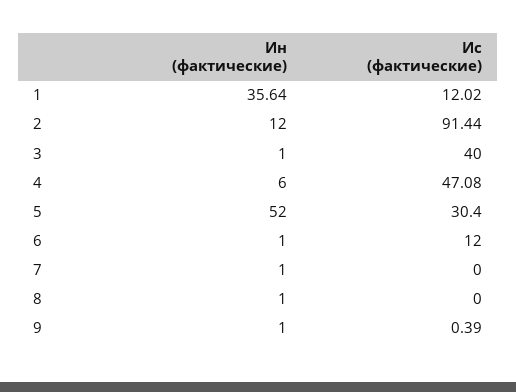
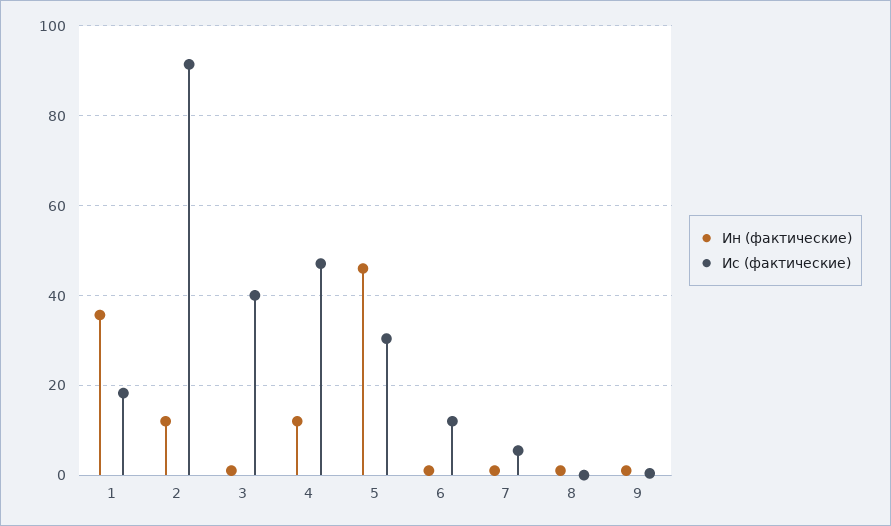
Ис (фактические), 1: 12.02 -> 18
Ин (фактические), 4: 6 -> 12
Ин (фактические), 5: 52 -> 46
Ис (фактические), 7: 0 -> 6

